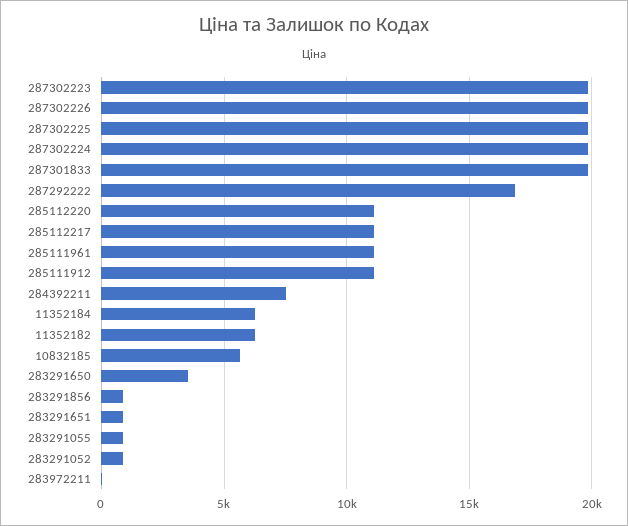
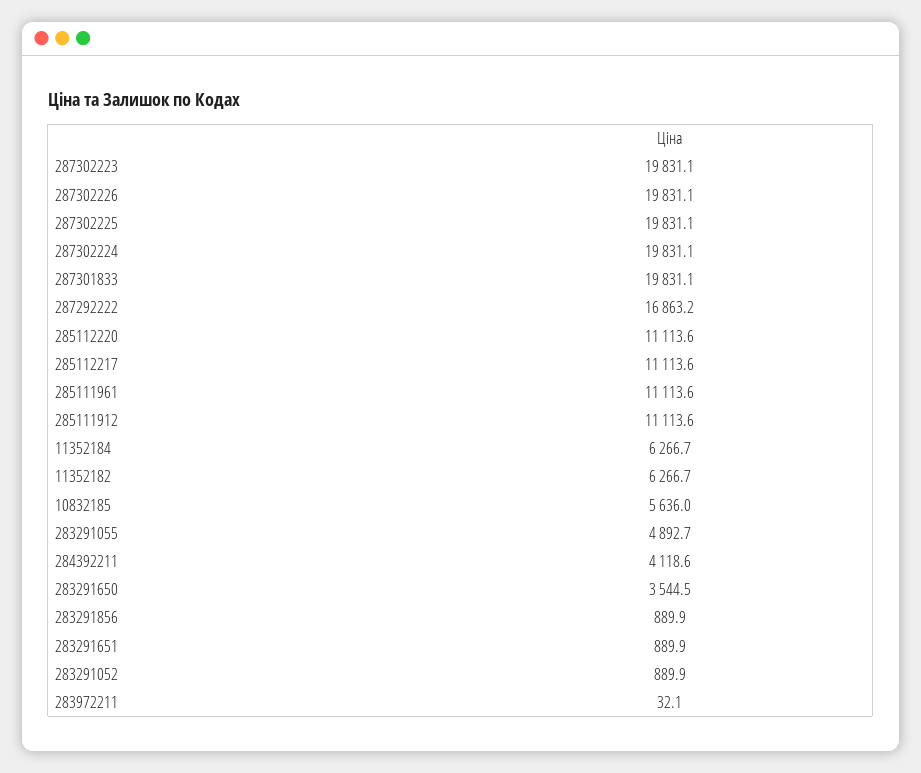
284392211: 7500 -> 4118.6
283291055: 1000 -> 4892.7

